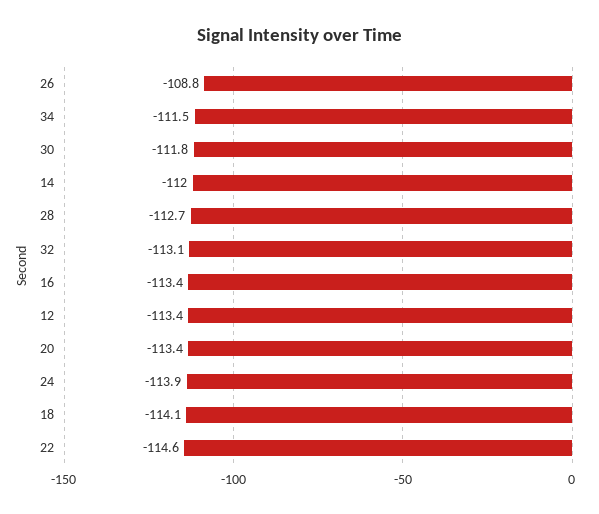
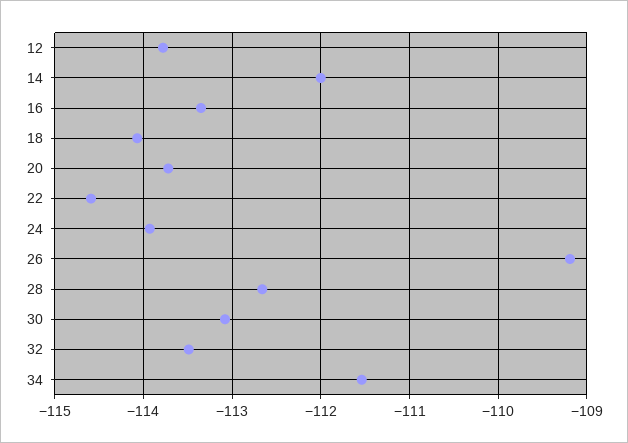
26: -108.8 -> -109.2
30: -111.8 -> -113.1
32: -113.1 -> -113.5
12: -113.4 -> -113.8
20: -113.4 -> -113.7

